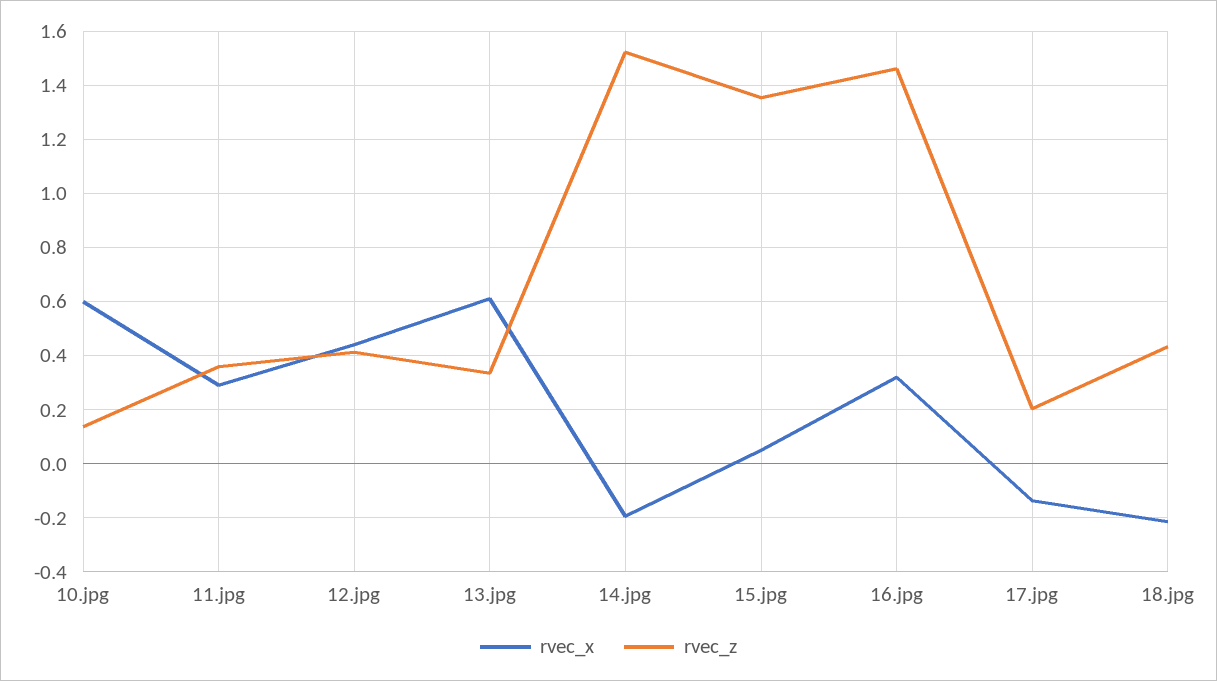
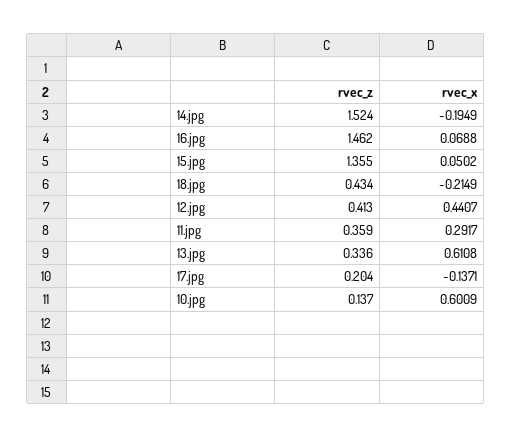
rvec_x, 16.jpg: 0.325 -> 0.0688

